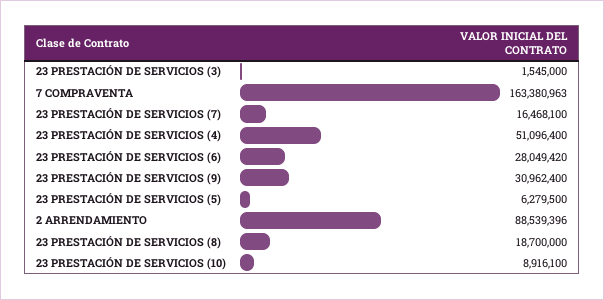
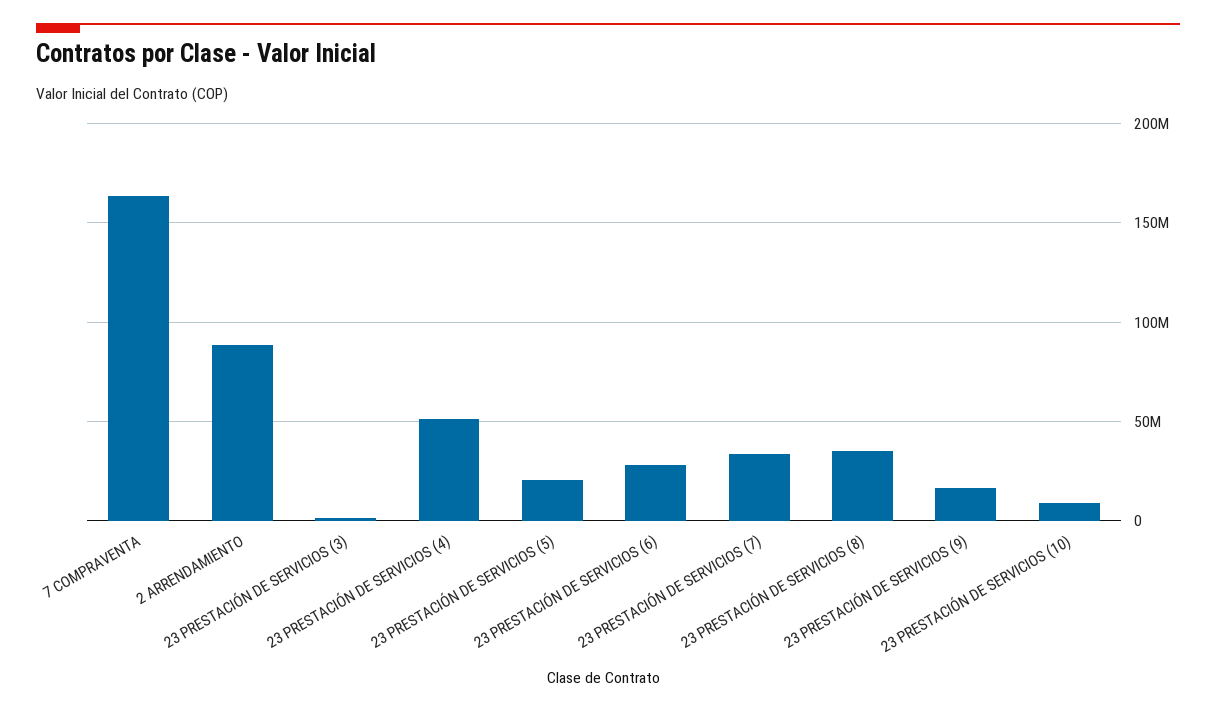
23 PRESTACIÓN DE SERVICIOS (7): 16468100 -> 35000000
23 PRESTACIÓN DE SERVICIOS (9): 30962400 -> 15000000
23 PRESTACIÓN DE SERVICIOS (5): 6279500 -> 20000000
23 PRESTACIÓN DE SERVICIOS (8): 18700000 -> 35000000

